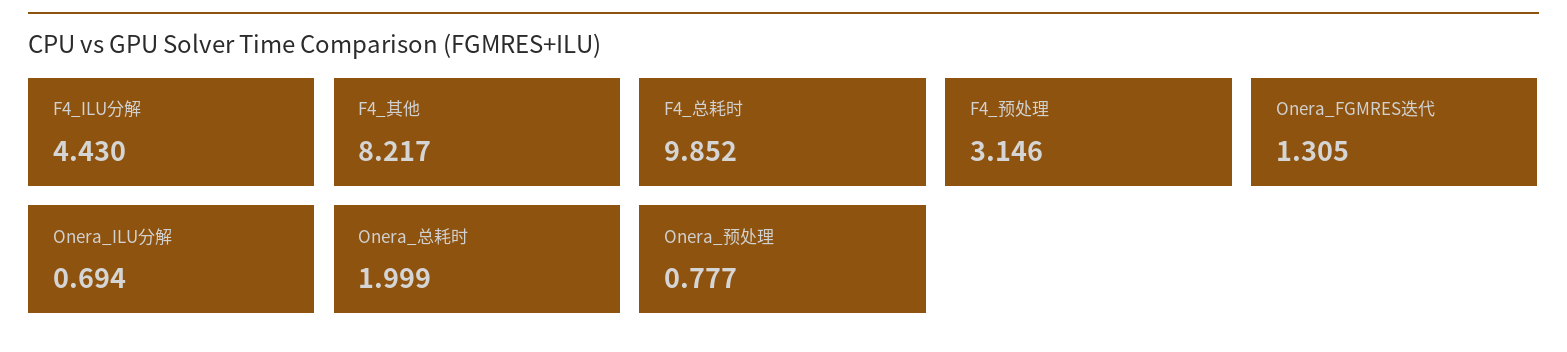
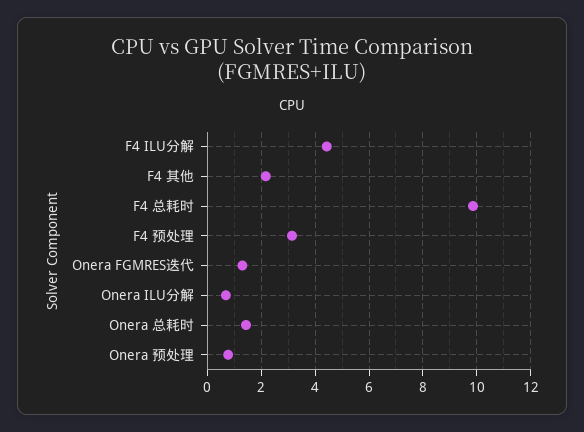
F4_其他: 8.217 -> 2.25
Onera_总耗时: 1.999 -> 1.5

